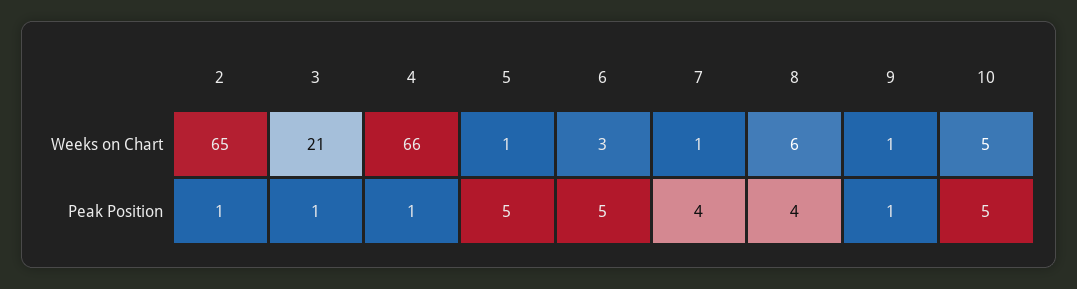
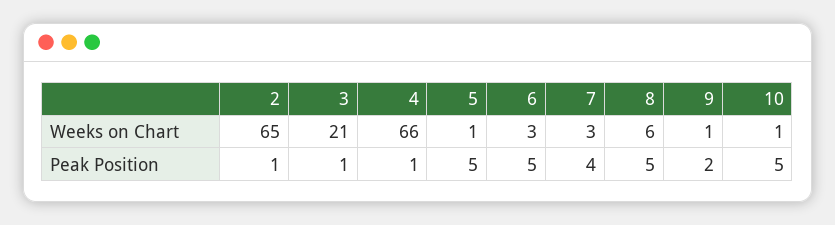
7, Weeks on Chart: 1 -> 3
10, Weeks on Chart: 5 -> 1
8, Peak Position: 4 -> 5
9, Peak Position: 1 -> 2

